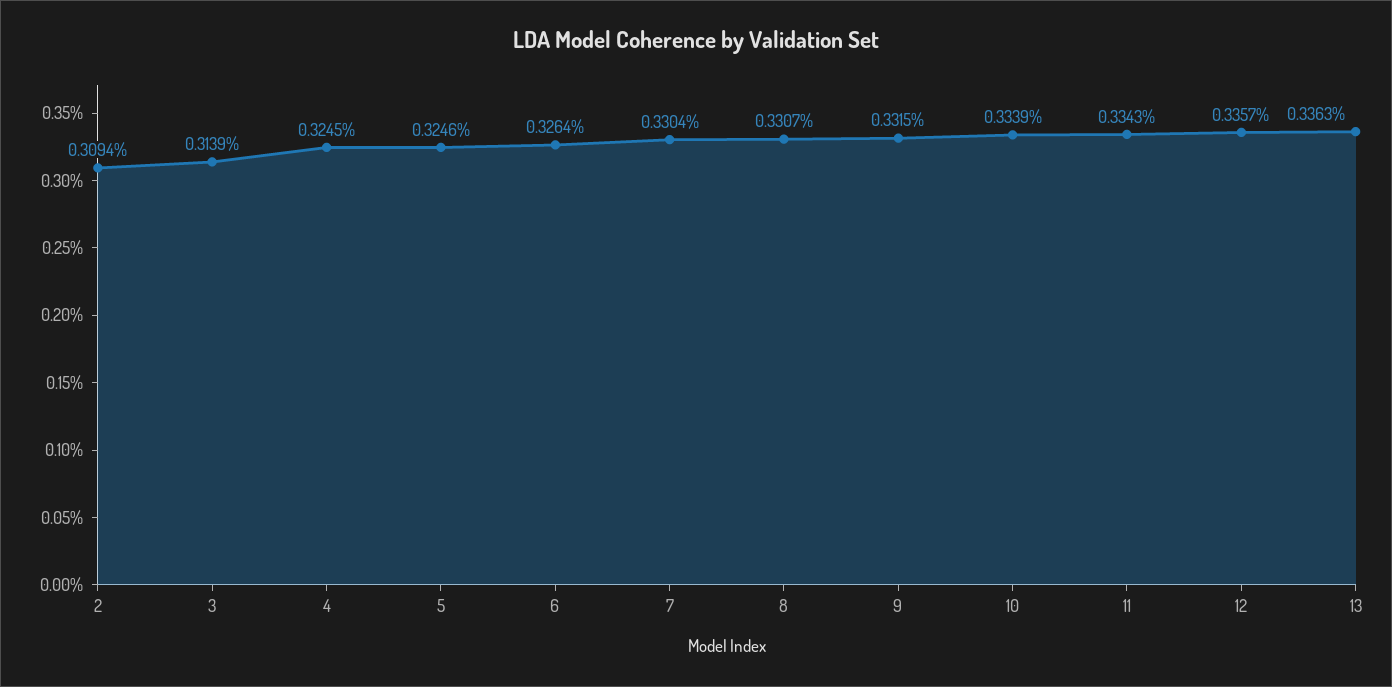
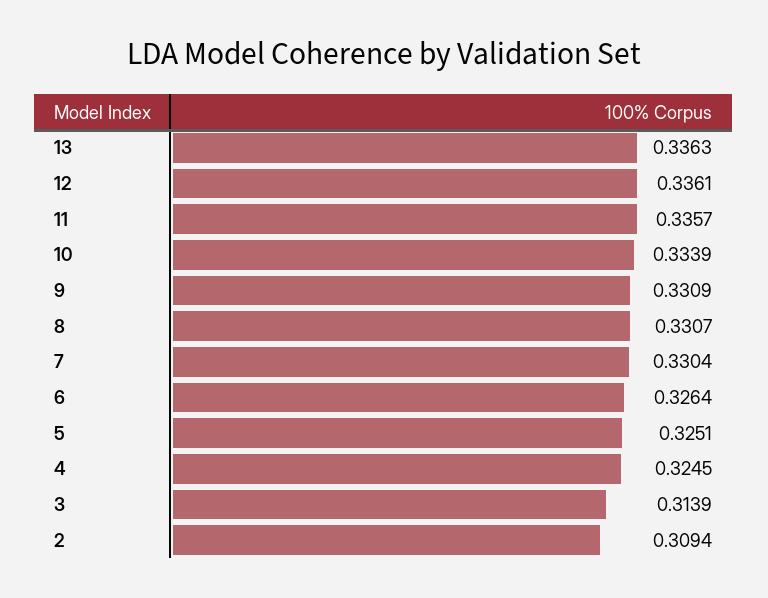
5: 0.3246 -> 0.3251
9: 0.3315 -> 0.3309
11: 0.3343 -> 0.3357
12: 0.3357 -> 0.3361

